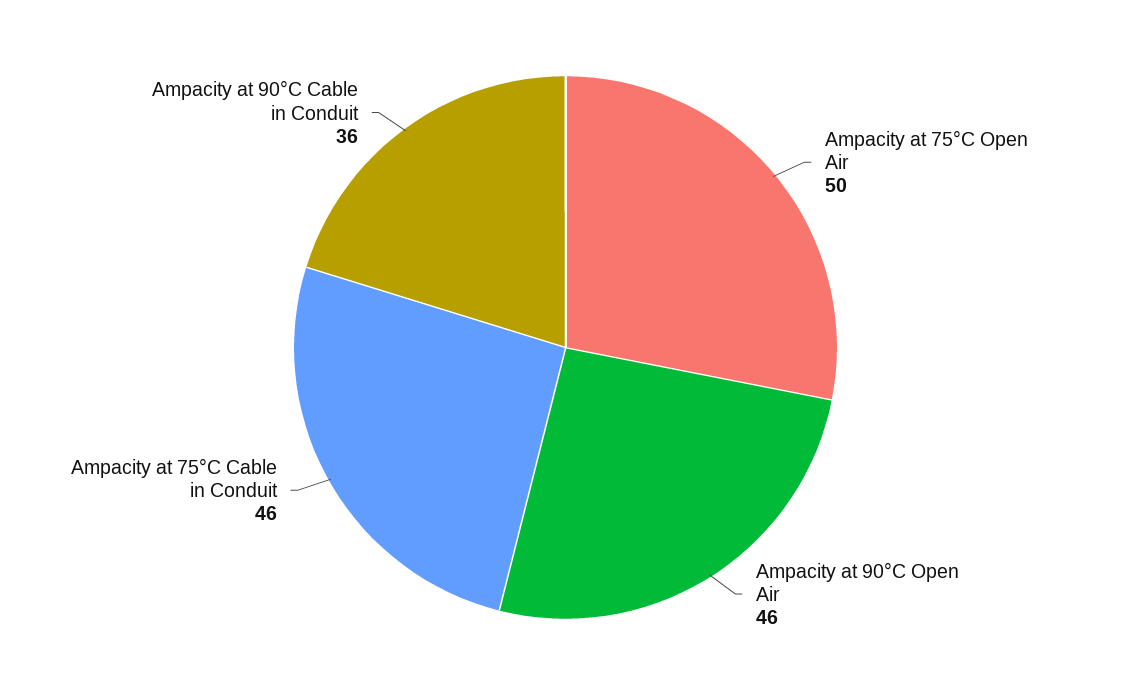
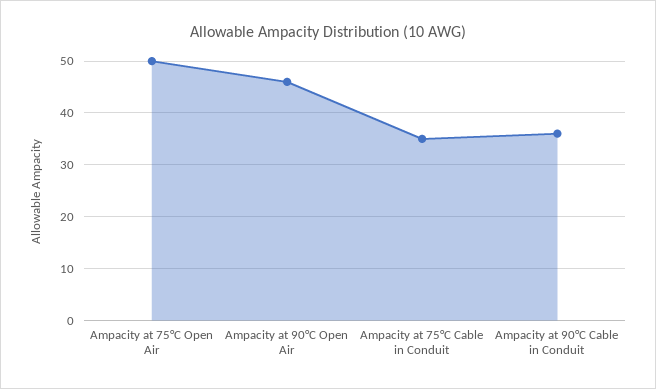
Ampacity at 75°C Cable in Conduit: 46 -> 35

